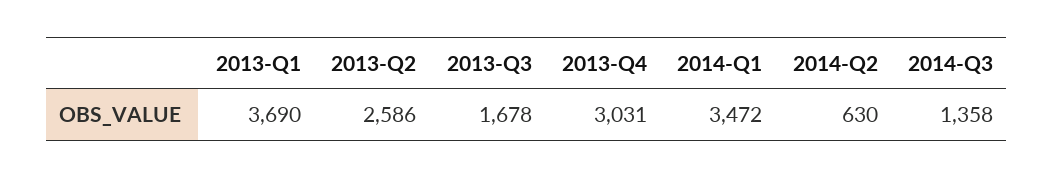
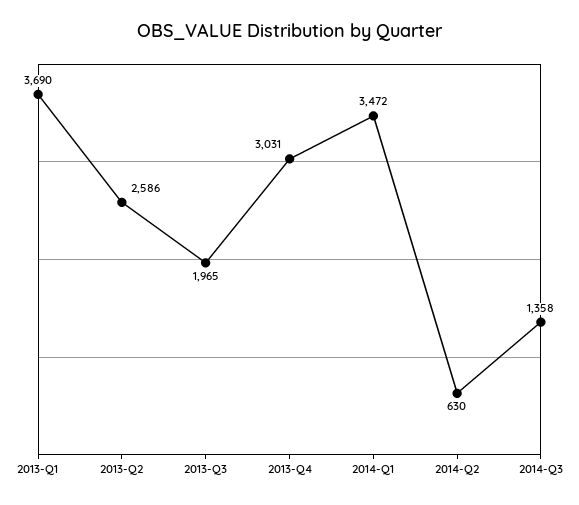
2013-Q3: 1678 -> 1965

